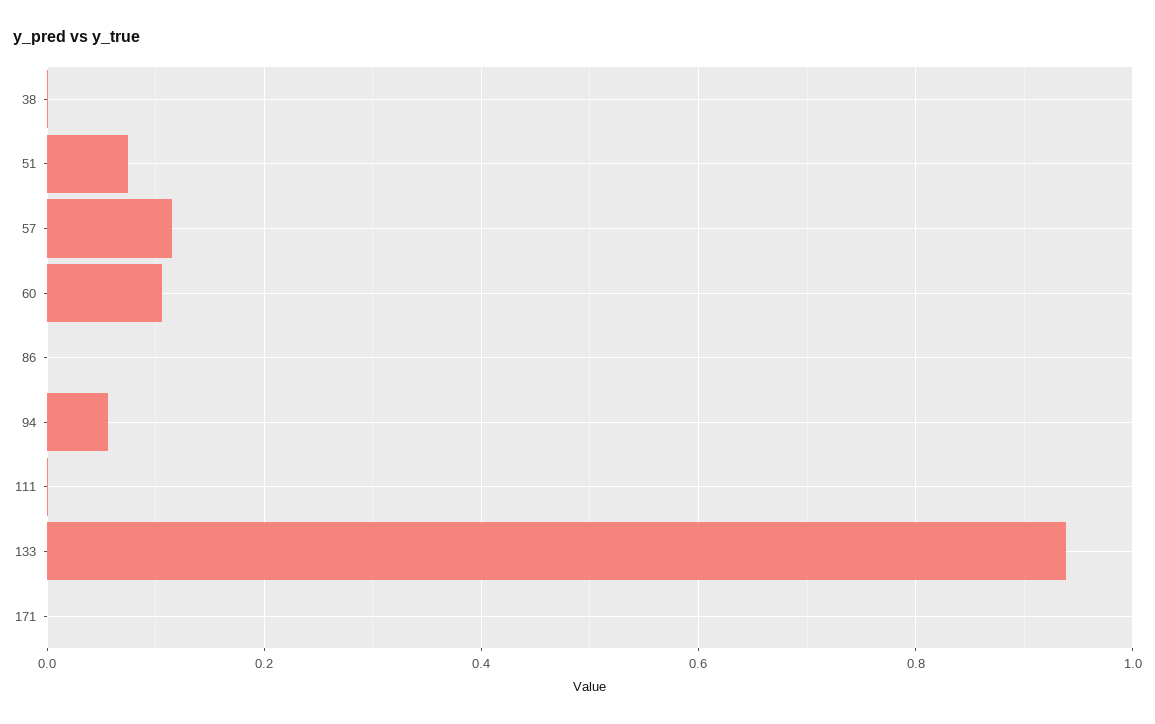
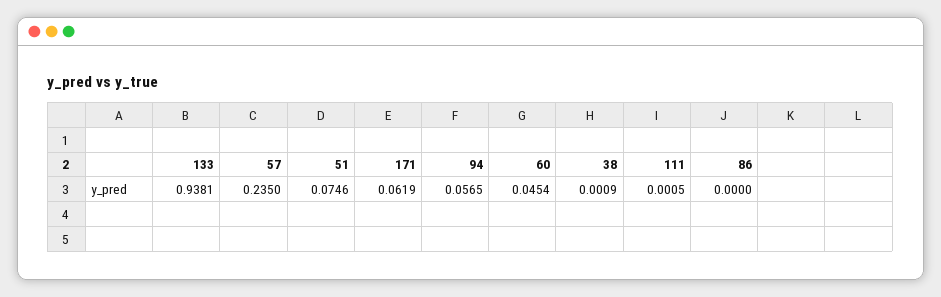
57: 0.12 -> 0.235
60: 0.1 -> 0.0454
171: 0 -> 0.0619

